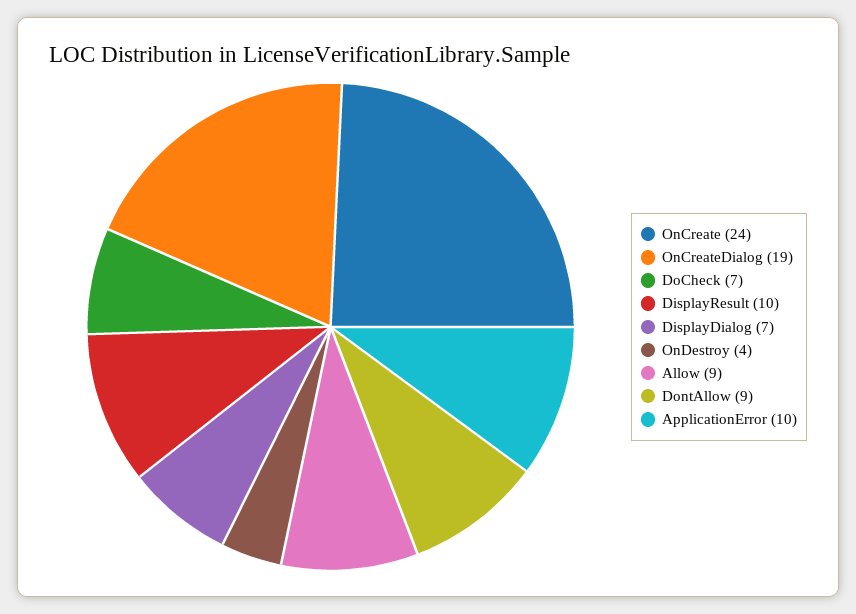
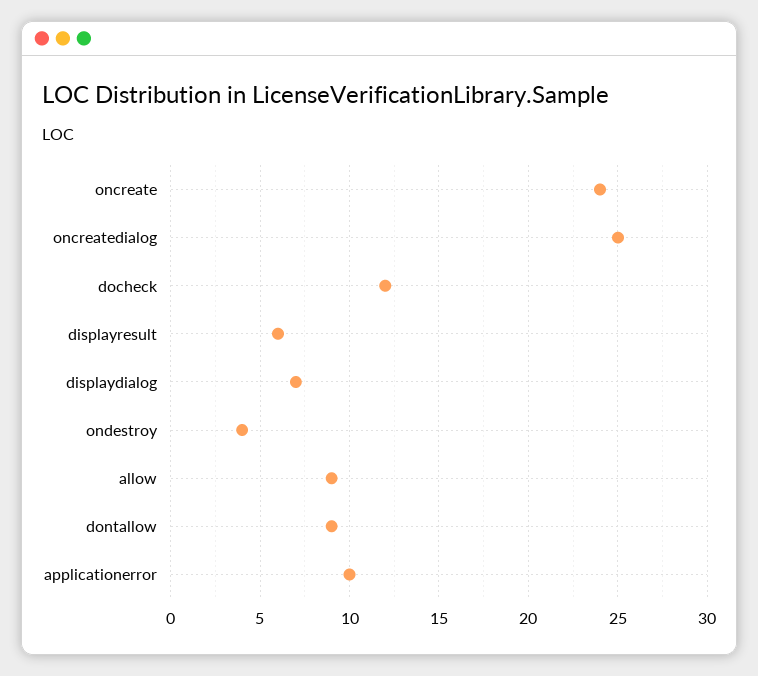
OnCreateDialog: 19 -> 25
DoCheck: 7 -> 12
DisplayResult: 10 -> 6

